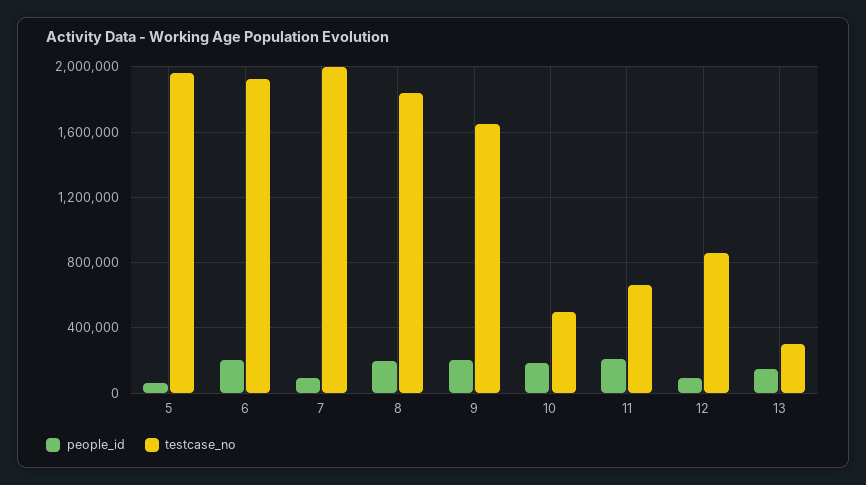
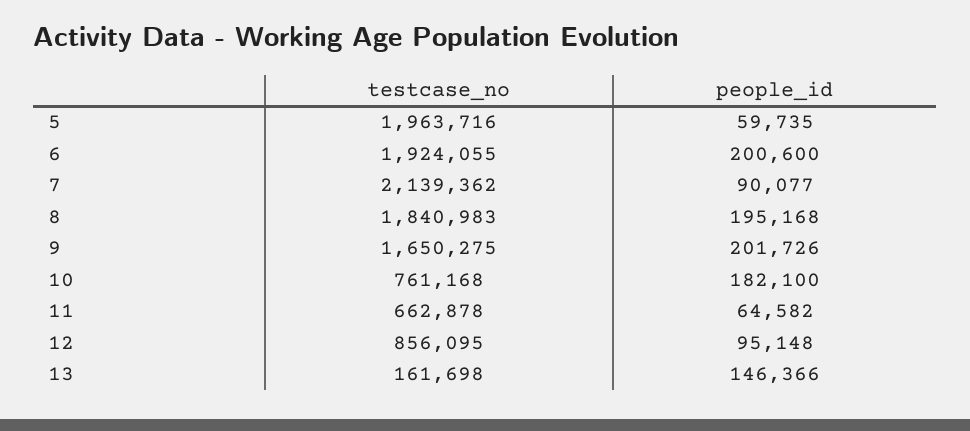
testcase_no, 7: 2000000 -> 2139362
testcase_no, 10: 500000 -> 761168
people_id, 11: 200000 -> 64582
testcase_no, 13: 300000 -> 161698

